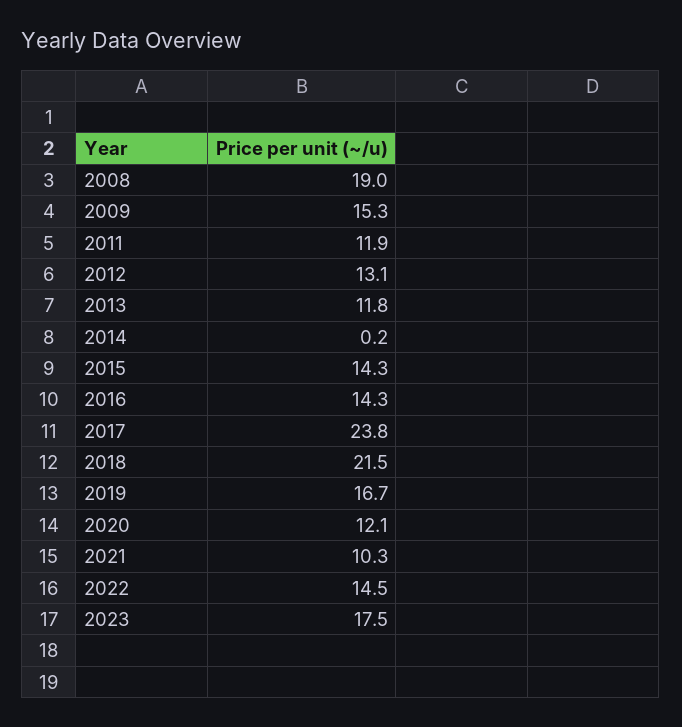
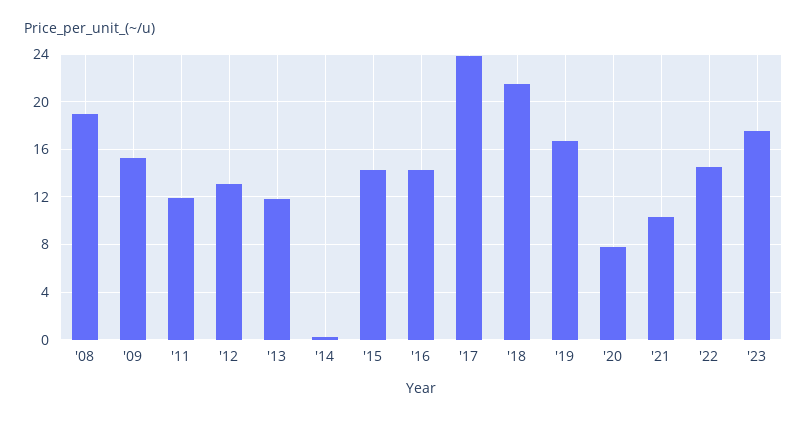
2020: 12.1 -> 8

